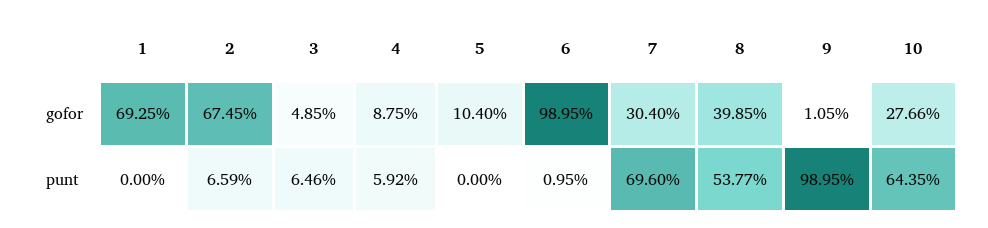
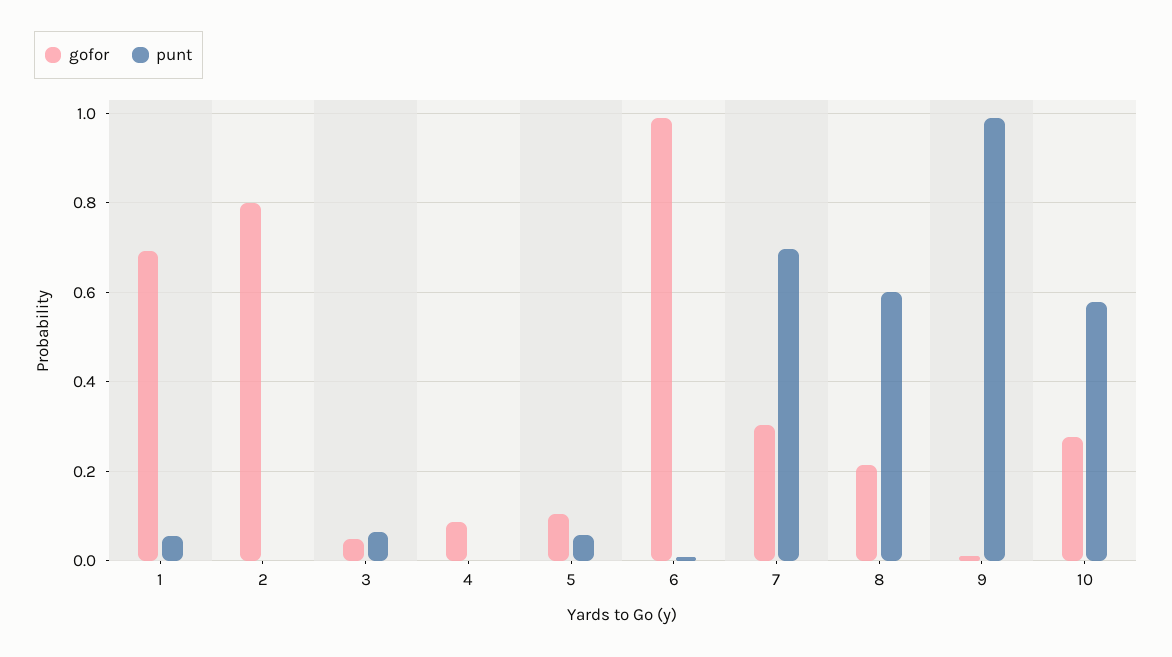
gofor, 2: 0.6745 -> 0.8
gofor, 8: 0.3985 -> 0.22
punt, 1: 0 -> 0.06
punt, 2: 0.0659 -> 0
punt, 4: 0.0592 -> 0
punt, 5: 0 -> 0.06
punt, 8: 0.5377 -> 0.6
punt, 10: 0.6435 -> 0.58

